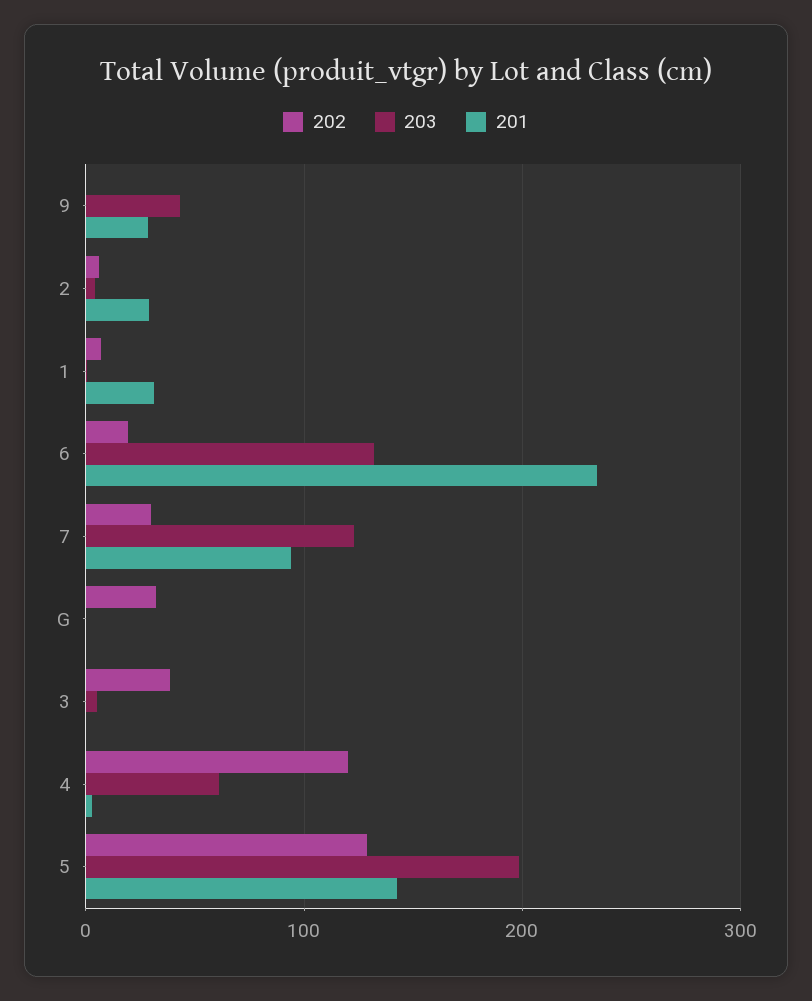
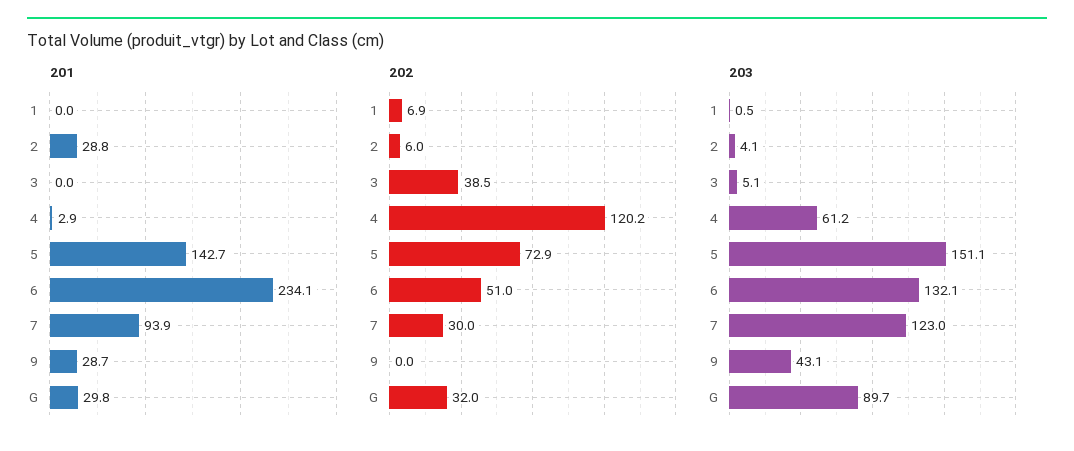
201, 1: 30 -> 0
202, 6: 20 -> 51
203, G: 0 -> 89.7
201, G: 0 -> 29.8
202, 5: 130 -> 72.9
203, 5: 200 -> 151.1

